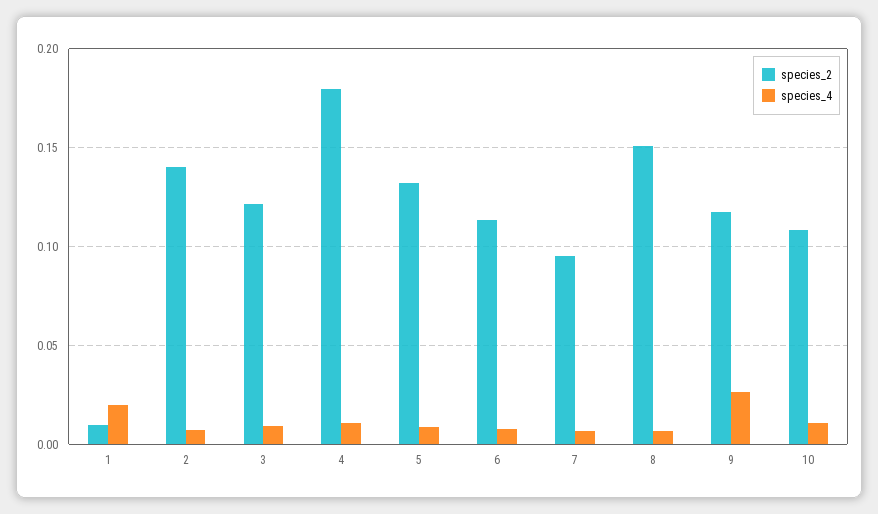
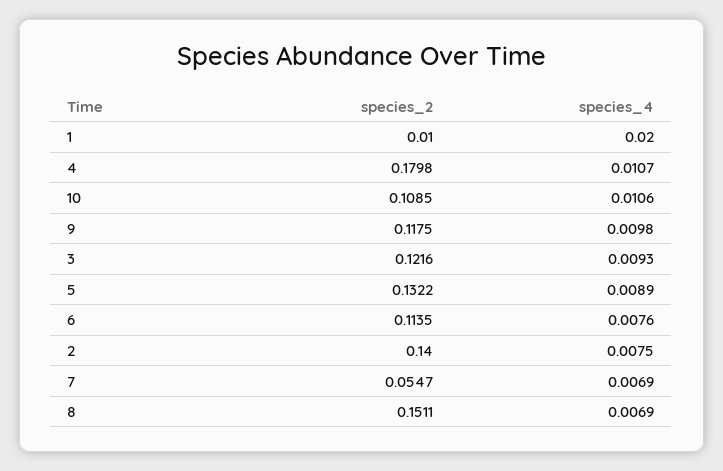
species_2, 7: 0.095 -> 0.0547
species_4, 9: 0.025 -> 0.0098

